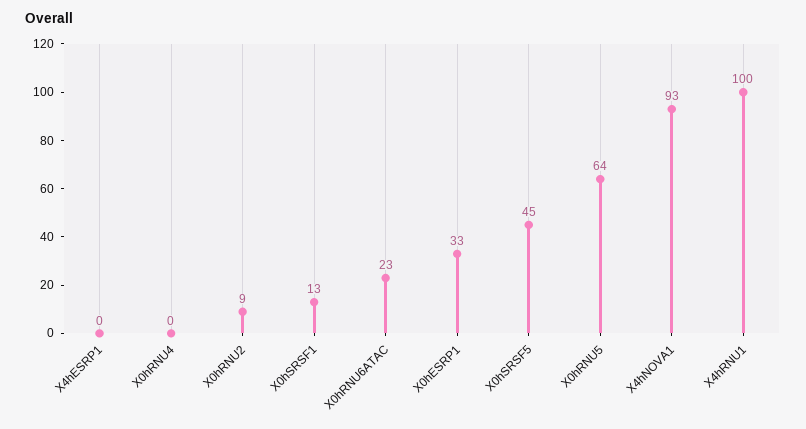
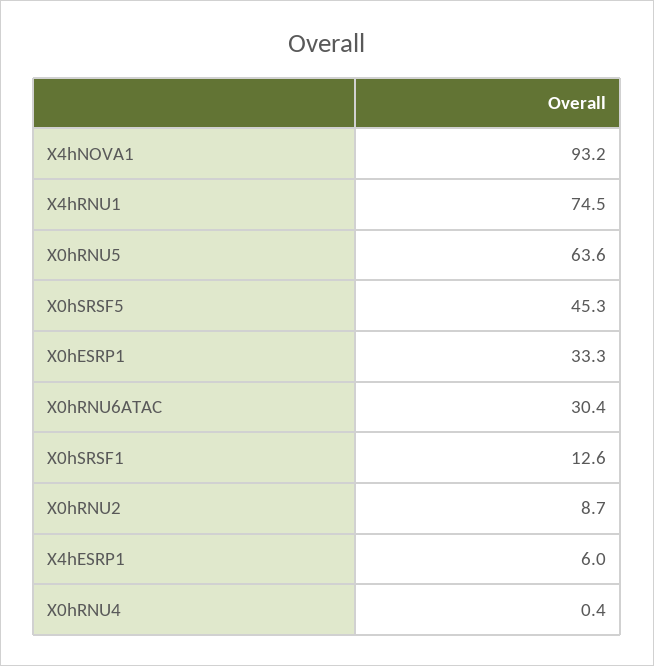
X4hESRP1: 0 -> 6
X0hRNU6ATAC: 23 -> 30.4
X4hRNU1: 100 -> 74.5

